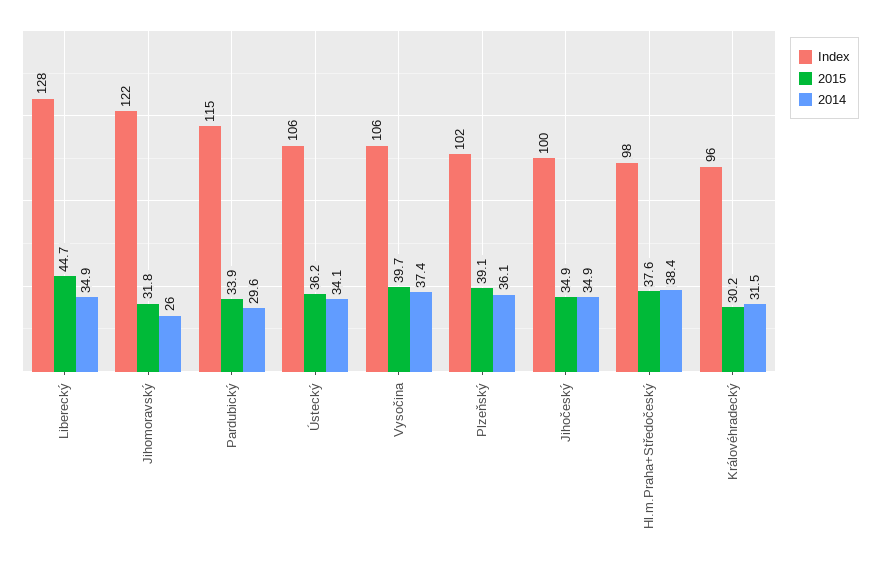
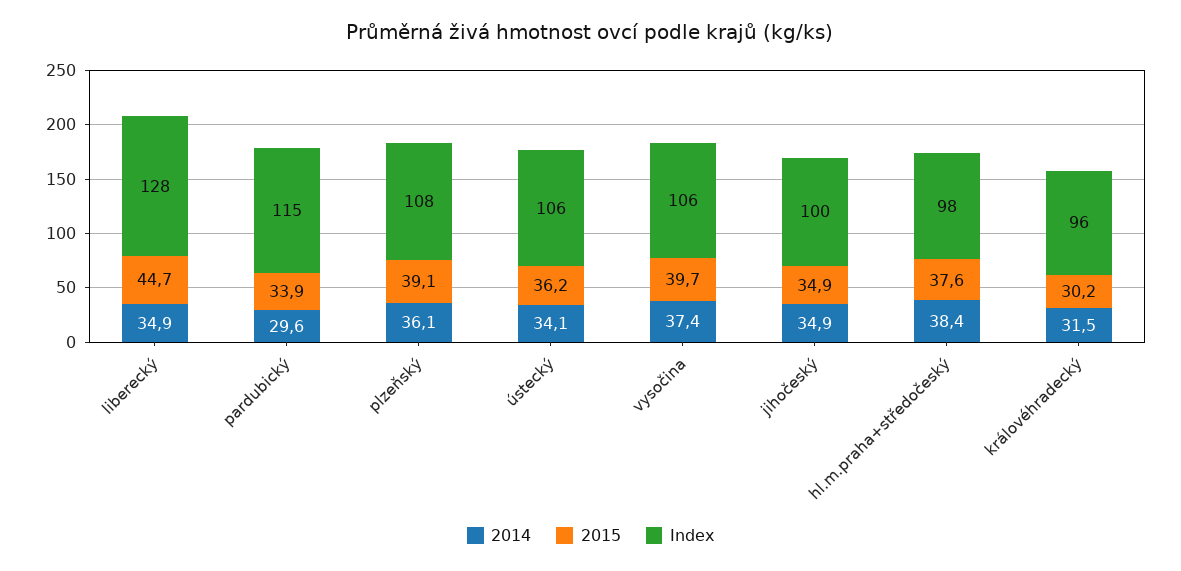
Index, Jihomoravský: 122 -> none
2015, Jihomoravský: 31.8 -> none
2014, Jihomoravský: 26 -> none
Index, Plzeňský: 102 -> 108

